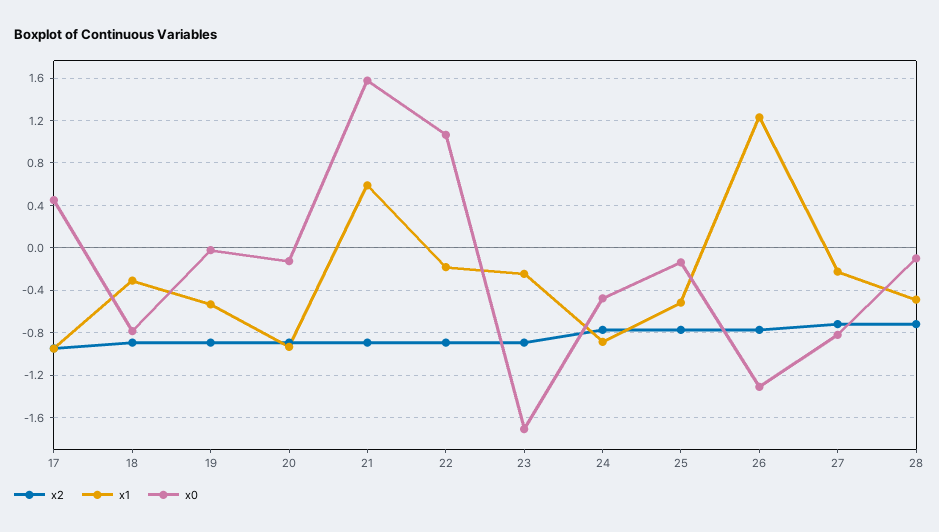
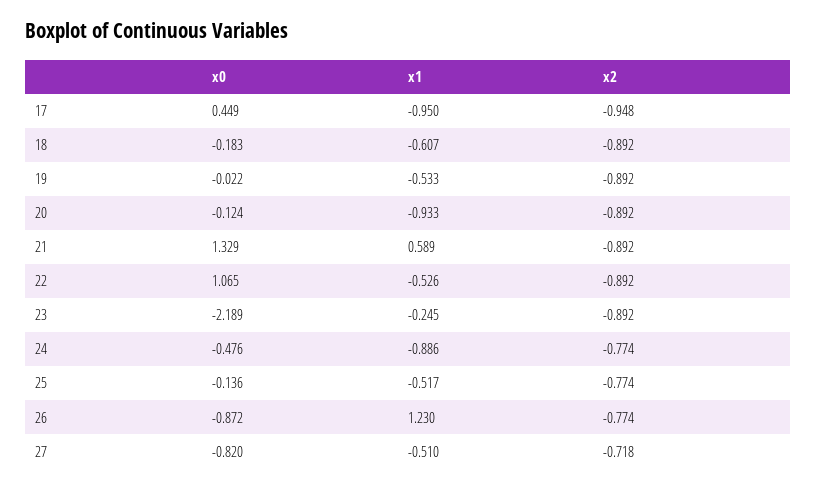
x1, 18: -0.3 -> -0.607
x0, 18: -0.8 -> -0.183
x0, 21: 1.6 -> 1.329
x1, 22: -0.2 -> -0.526
x0, 23: -1.7 -> -2.189
x0, 26: -1.3 -> -0.872
x1, 27: -0.2 -> -0.51
x2, 28: -0.7 -> none
x1, 28: -0.5 -> none
x0, 28: -0.1 -> none

